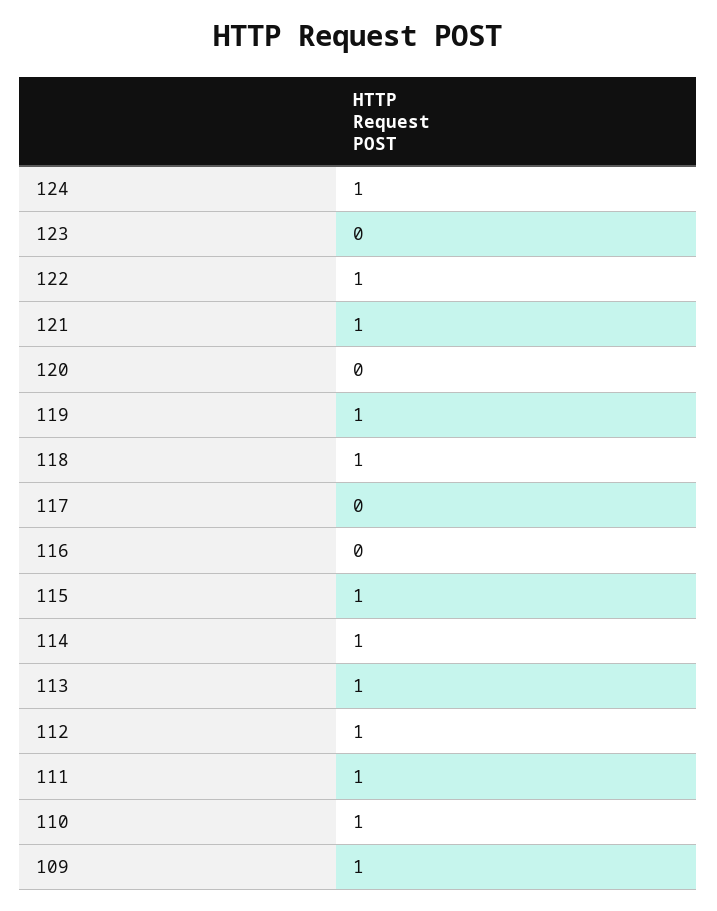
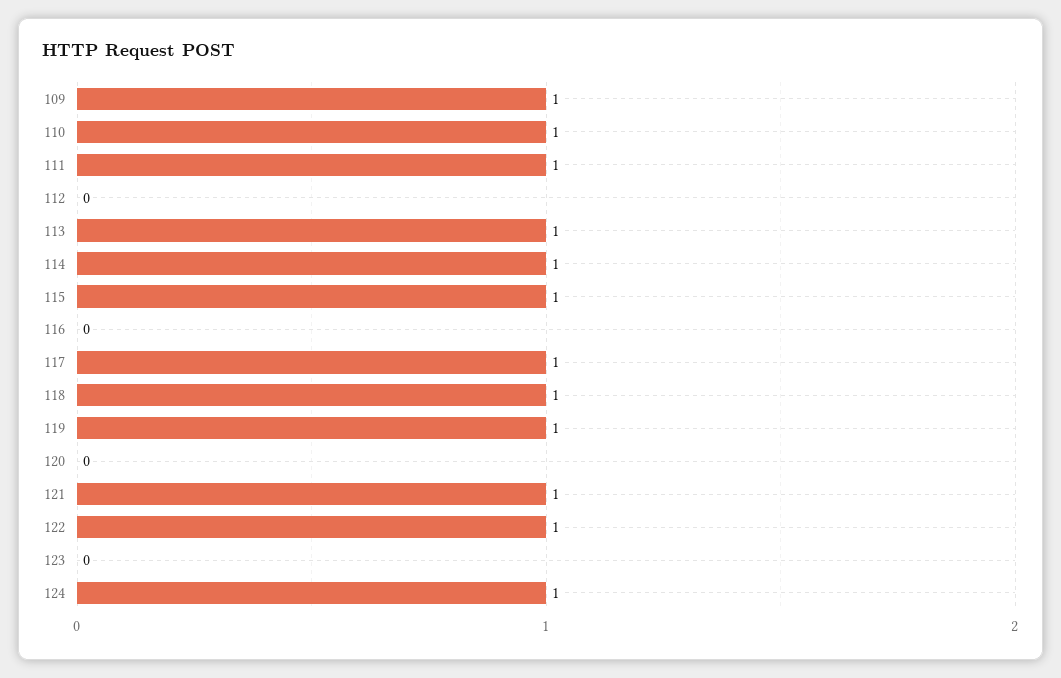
117: 0 -> 1
112: 1 -> 0

